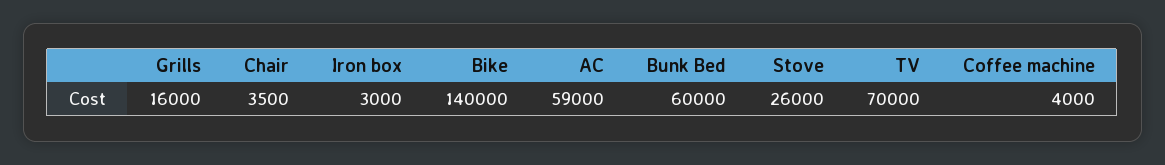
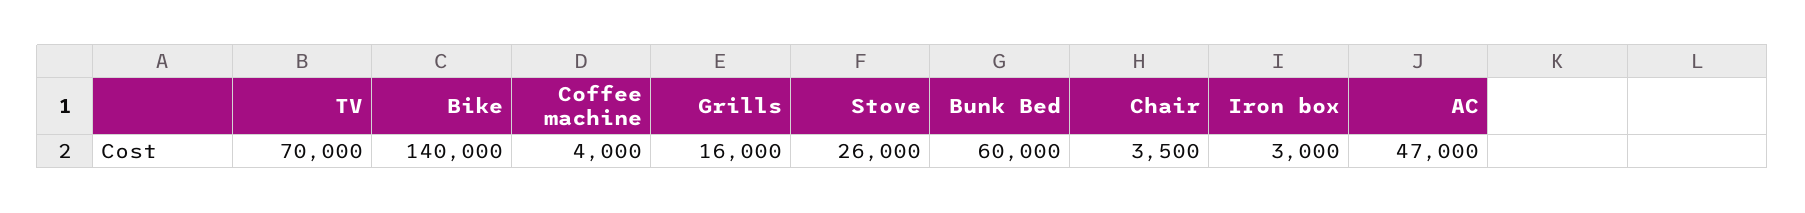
AC: 59000 -> 47000

